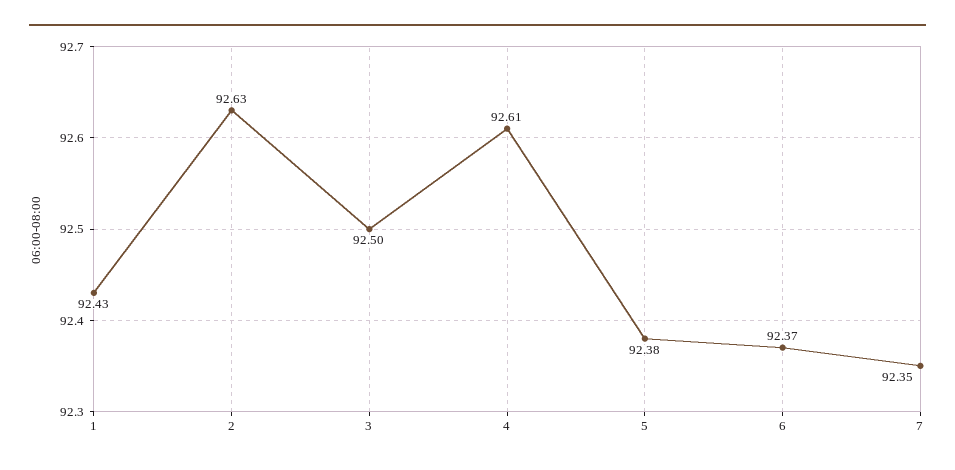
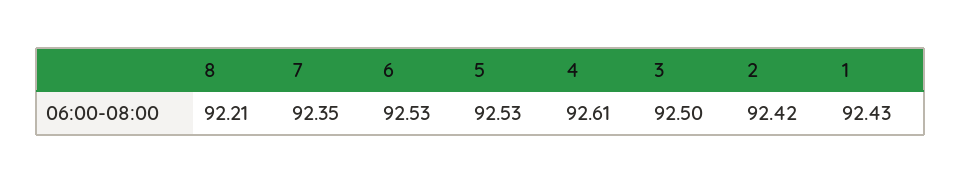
2: 92.63 -> 92.42
5: 92.38 -> 92.53
6: 92.37 -> 92.53
8: none -> 92.21

